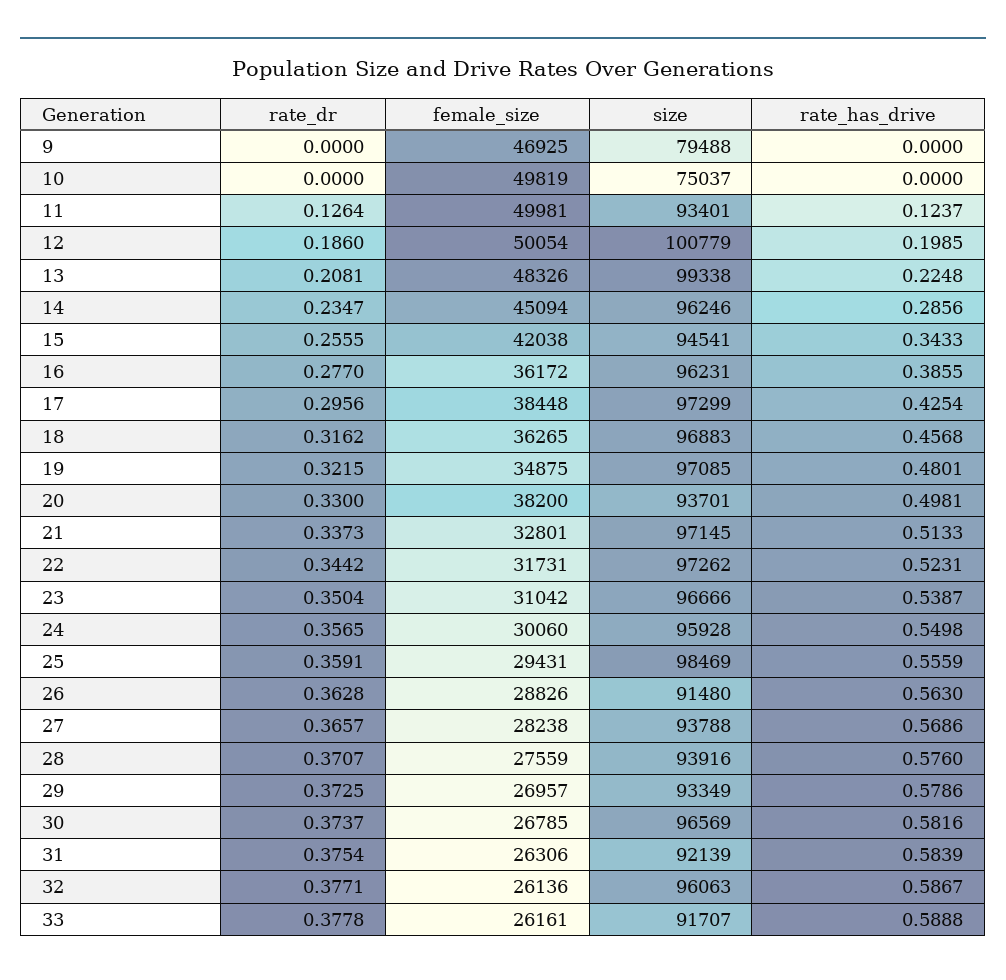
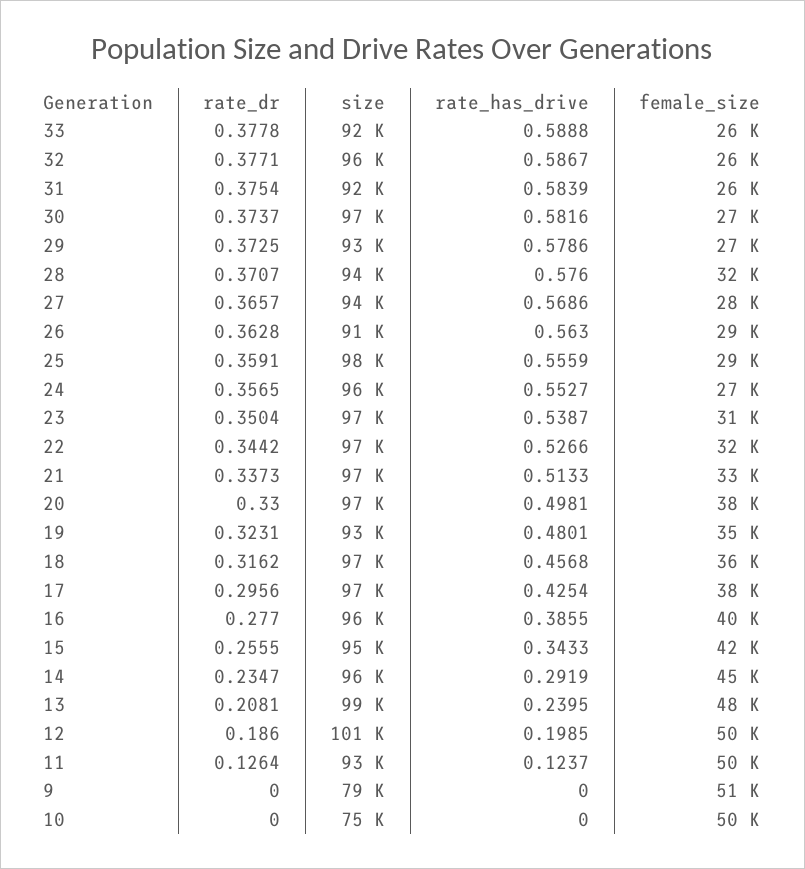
female_size, 9: 46925 -> 51000
rate_has_drive, 13: 0.2248 -> 0.2395
rate_has_drive, 14: 0.2856 -> 0.2919
female_size, 16: 36172 -> 40000
rate_dr, 19: 0.3215 -> 0.3231
size, 19: 97085 -> 93000
size, 20: 93701 -> 97000
rate_has_drive, 22: 0.5231 -> 0.5266
female_size, 24: 30060 -> 27000
rate_has_drive, 24: 0.5498 -> 0.5527
female_size, 28: 27559 -> 32000

